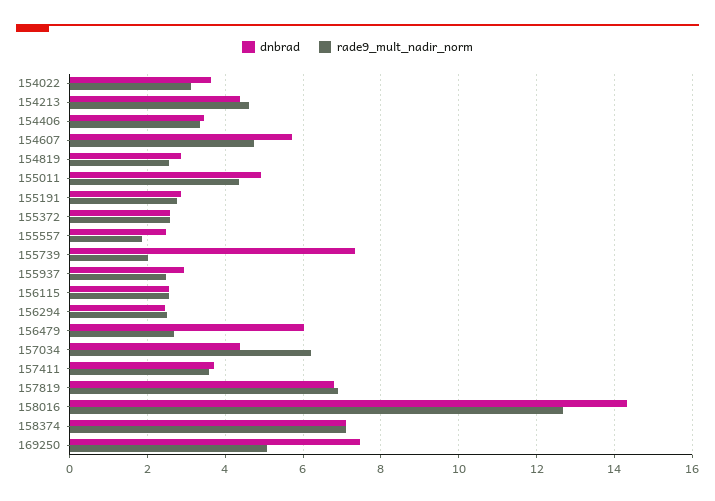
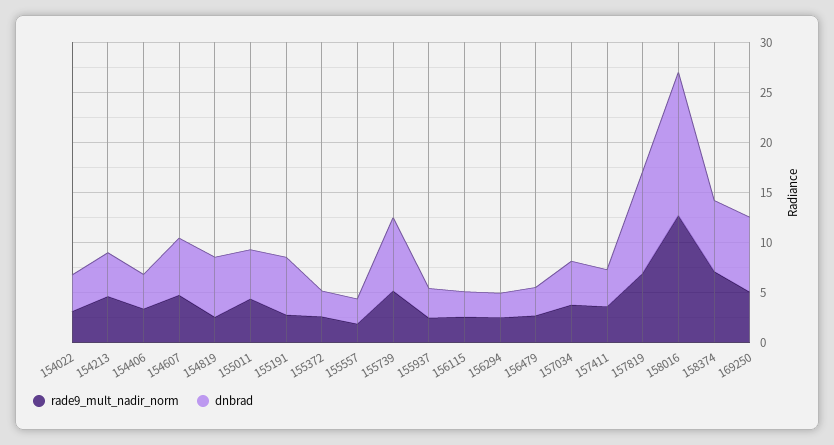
dnbrad, 154819: 2.8 -> 6
dnbrad, 155191: 2.8 -> 6
rade9_mult_nadir_norm, 155739: 2 -> 5
dnbrad, 156479: 6 -> 3
rade9_mult_nadir_norm, 157034: 6.2 -> 4
dnbrad, 157819: 6.8 -> 10

